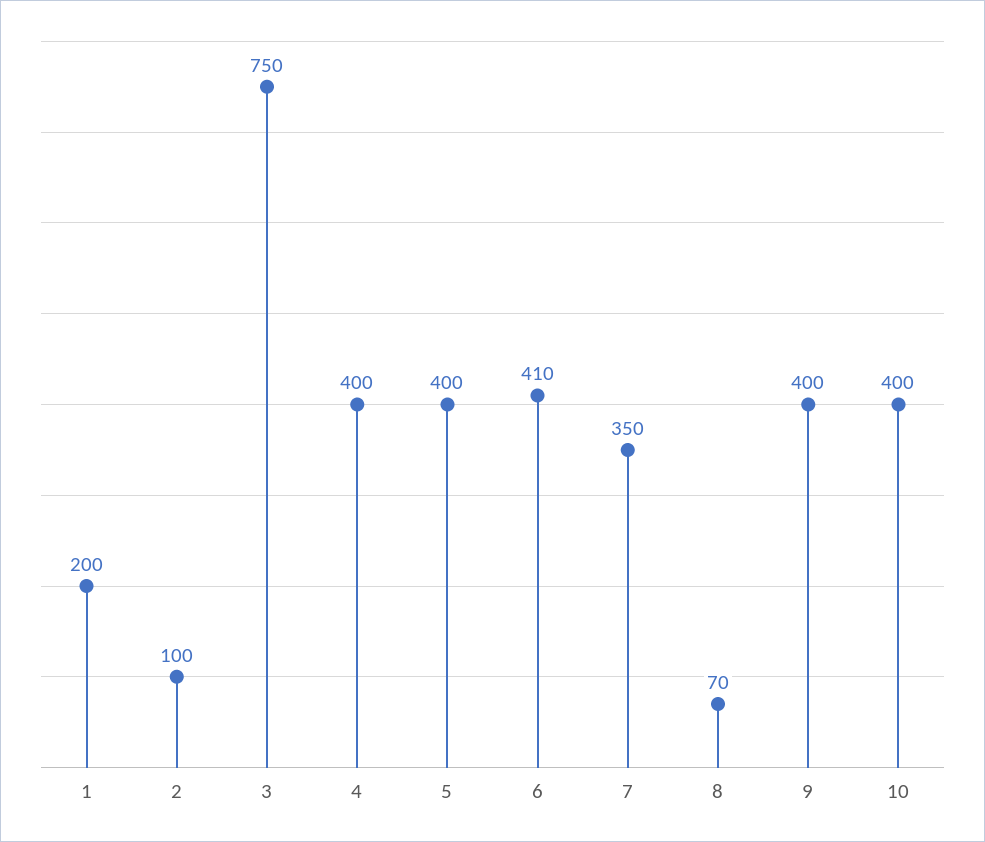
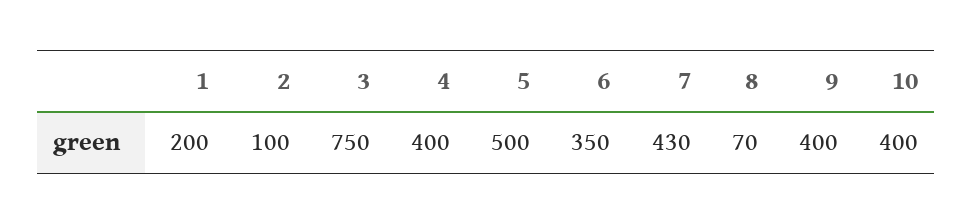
5: 400 -> 500
6: 410 -> 350
7: 350 -> 430

